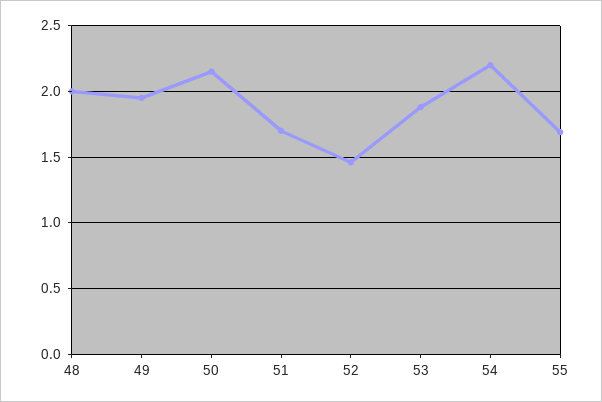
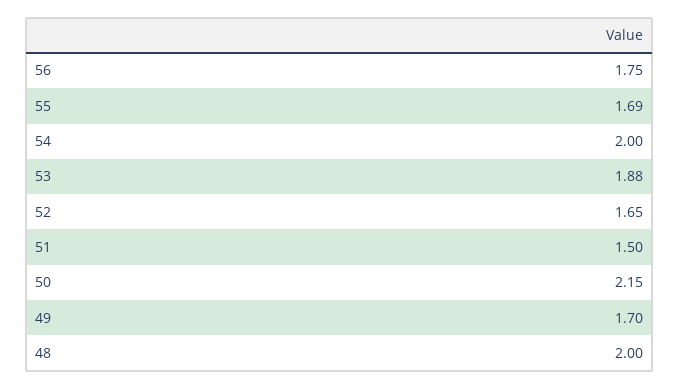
49: 1.95 -> 1.7
51: 1.7 -> 1.5
52: 1.45 -> 1.65
54: 2.2 -> 2
56: none -> 1.75

